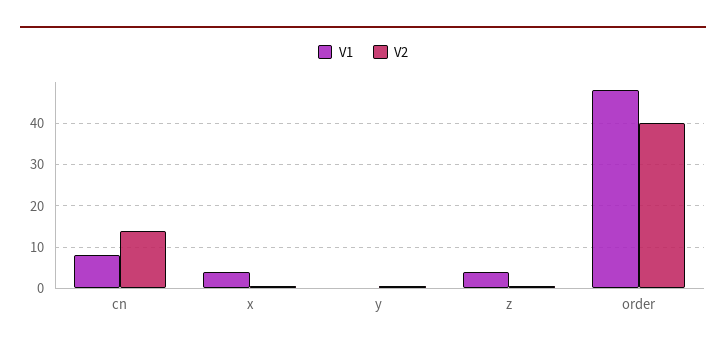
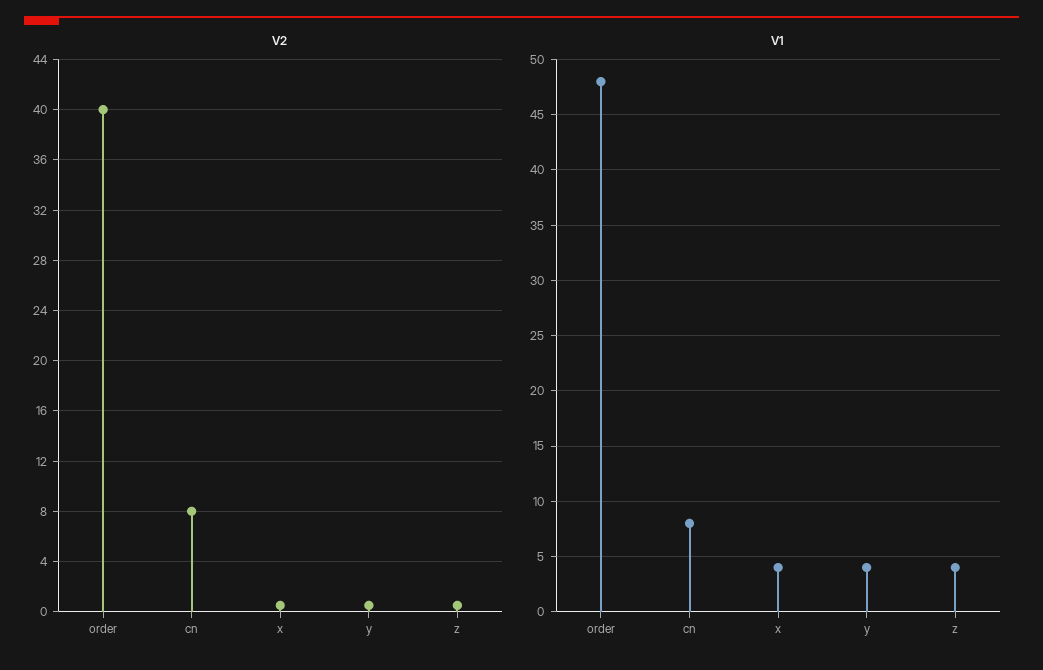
V2, cn: 14 -> 8
V1, y: 0 -> 4

